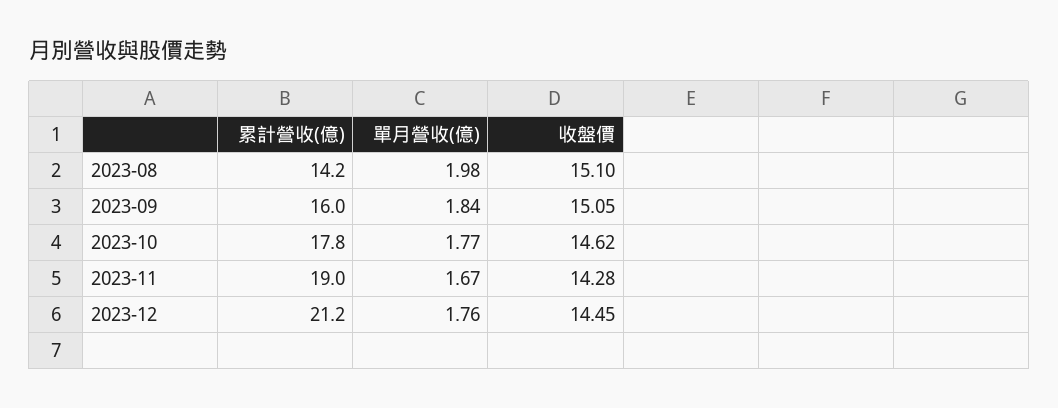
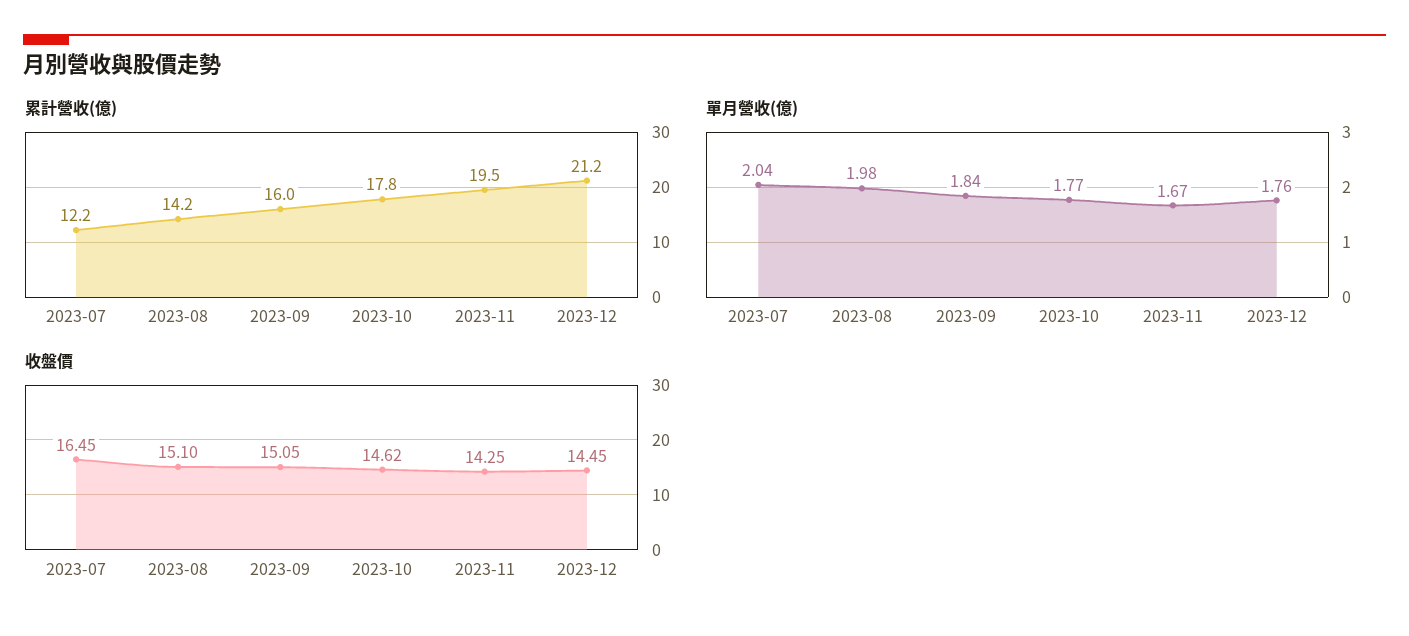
累計營收(億), 2023-11: 19 -> 19.5
收盤價, 2023-11: 14.28 -> 14.25
累計營收(億), 2023-07: none -> 12.2
單月營收(億), 2023-07: none -> 2.04
收盤價, 2023-07: none -> 16.45

